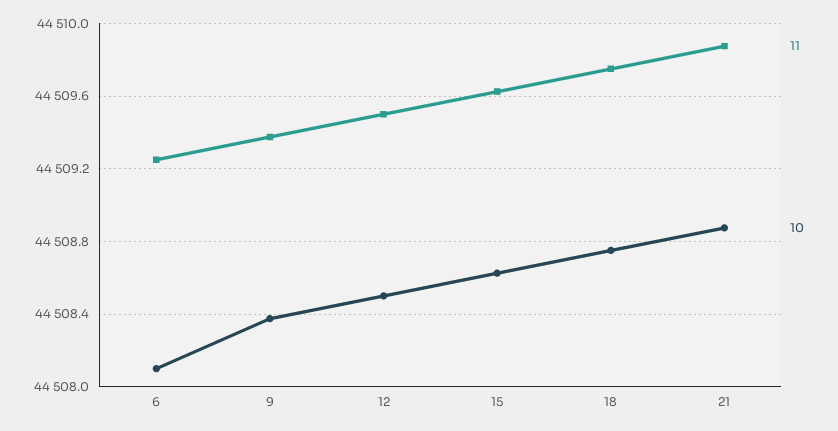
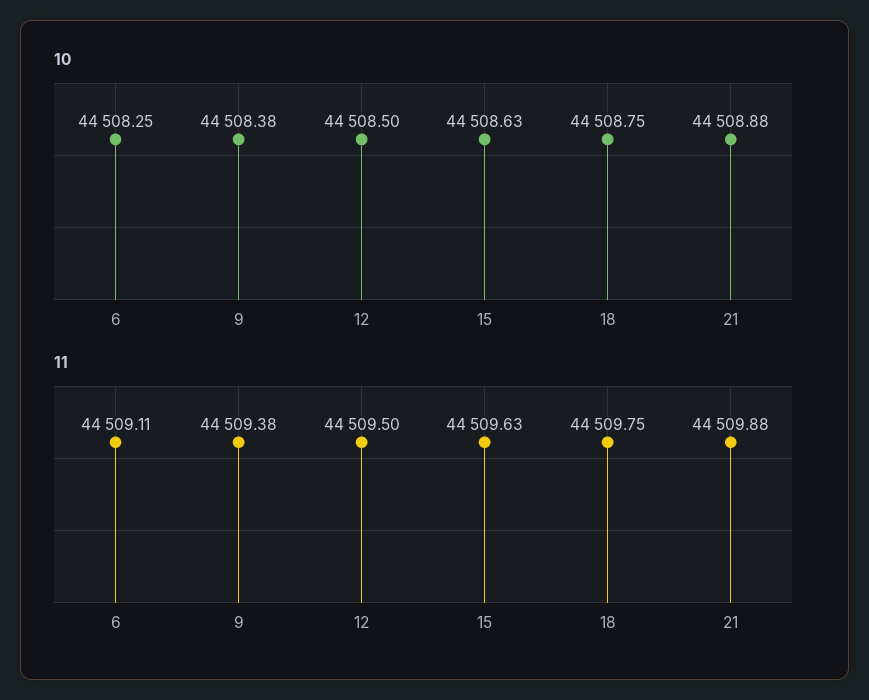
11, 6: 44509.25 -> 44509.11
10, 6: 44508.1 -> 44508.25

